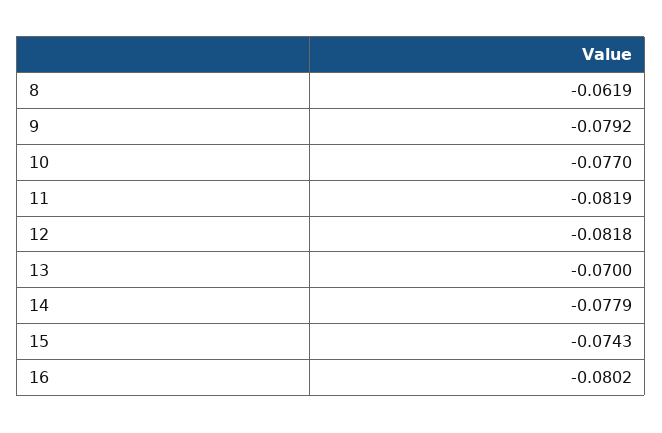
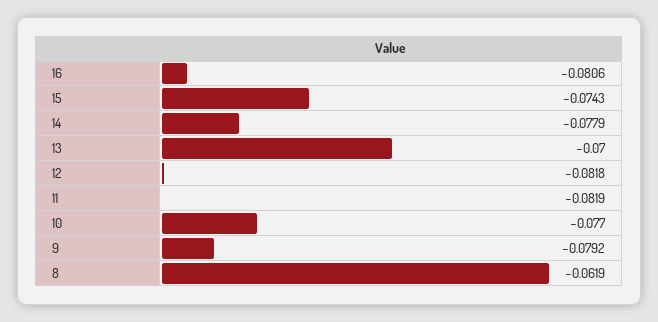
16: -0.0802 -> -0.0806

